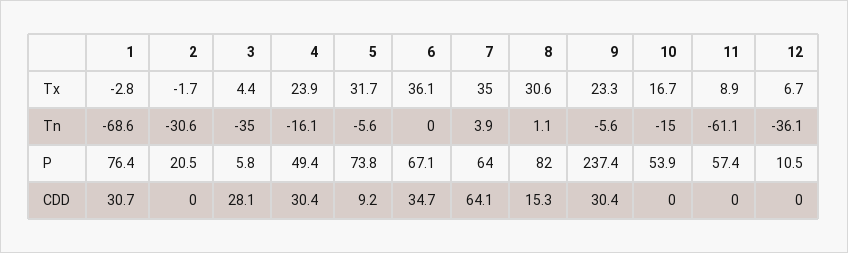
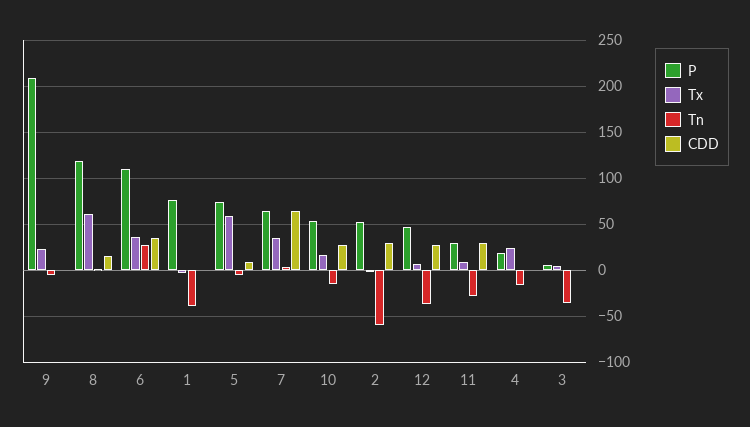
Tx, 5: 31.7 -> 60
Tx, 8: 30.6 -> 60
Tn, 1: -68.6 -> -40
Tn, 2: -30.6 -> -60
Tn, 6: 0 -> 30
Tn, 11: -61.1 -> -30
P, 2: 20.5 -> 50
P, 4: 49.4 -> 20
P, 6: 67.1 -> 110
P, 8: 82 -> 120
P, 9: 237.4 -> 210
P, 11: 57.4 -> 30
P, 12: 10.5 -> 50
CDD, 1: 30.7 -> 0
CDD, 2: 0 -> 30
CDD, 3: 28.1 -> 0
CDD, 4: 30.4 -> 0
CDD, 9: 30.4 -> 0
CDD, 10: 0 -> 30
CDD, 11: 0 -> 30
CDD, 12: 0 -> 30

